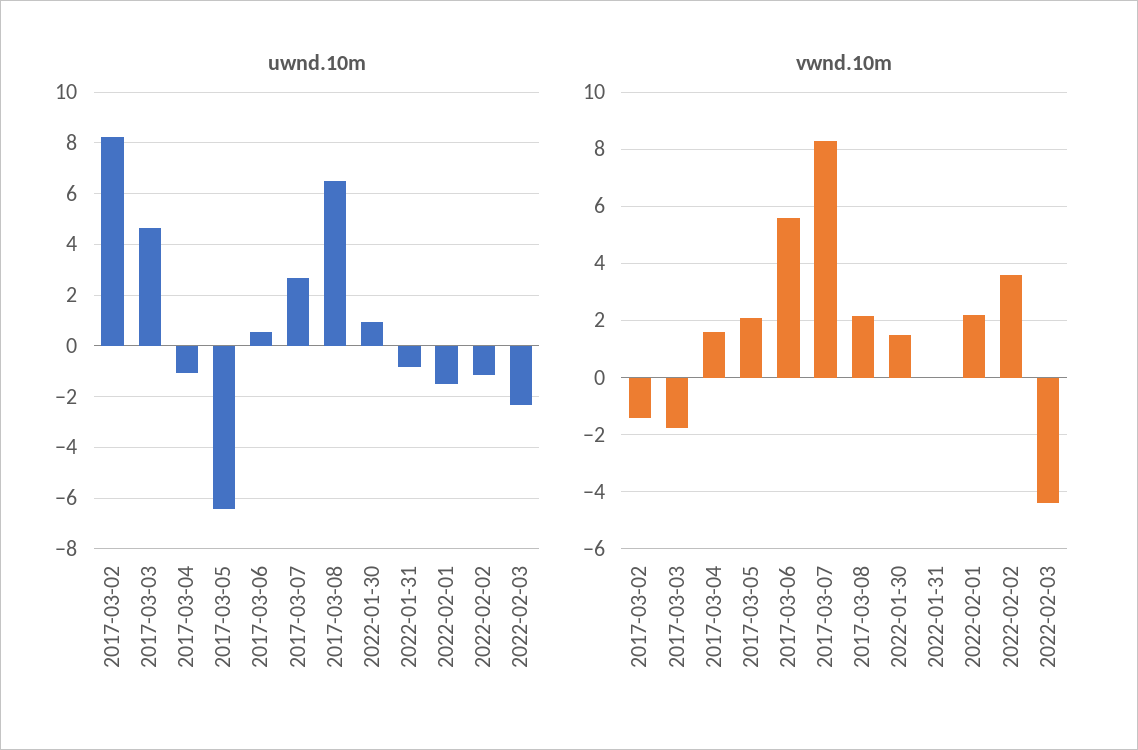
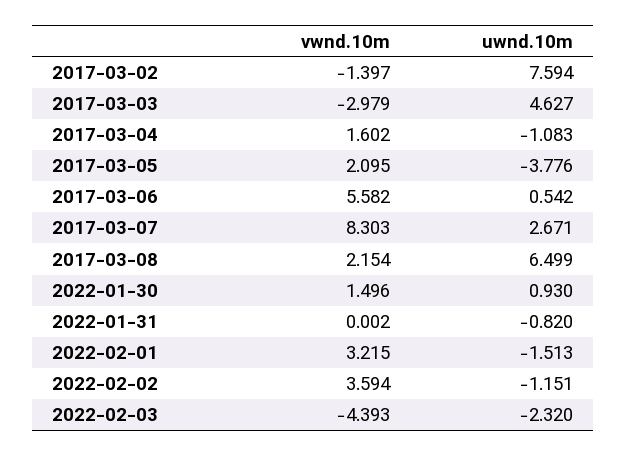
uwnd.10m, 2017-03-02: 8.25 -> 7.594
uwnd.10m, 2017-03-05: -6.5 -> -3.776
vwnd.10m, 2017-03-03: -1.75 -> -2.979
vwnd.10m, 2022-02-01: 2.25 -> 3.215

